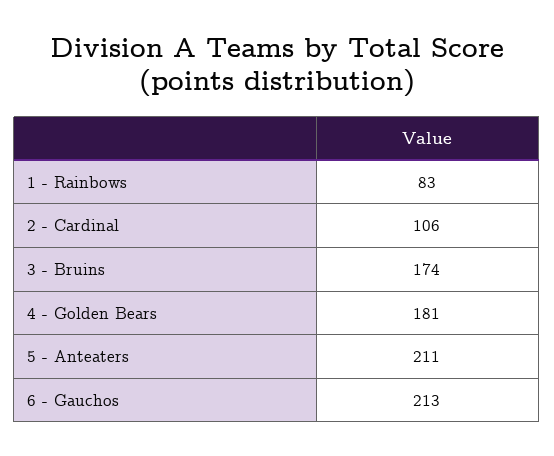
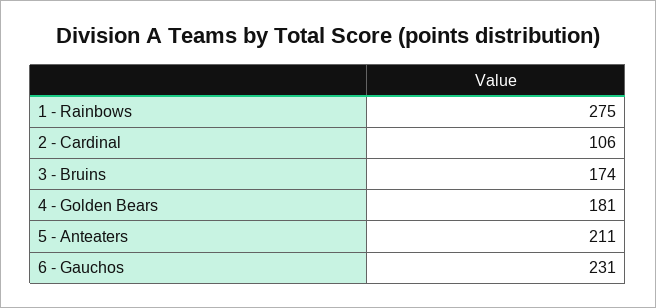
1 - Rainbows: 83 -> 275
6 - Gauchos: 213 -> 231

